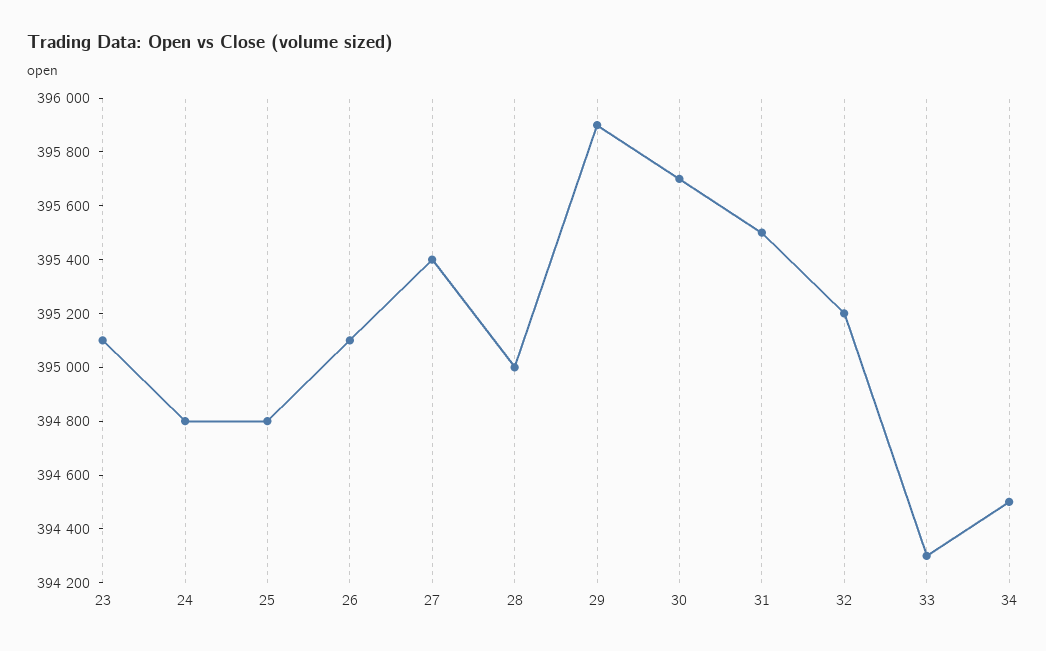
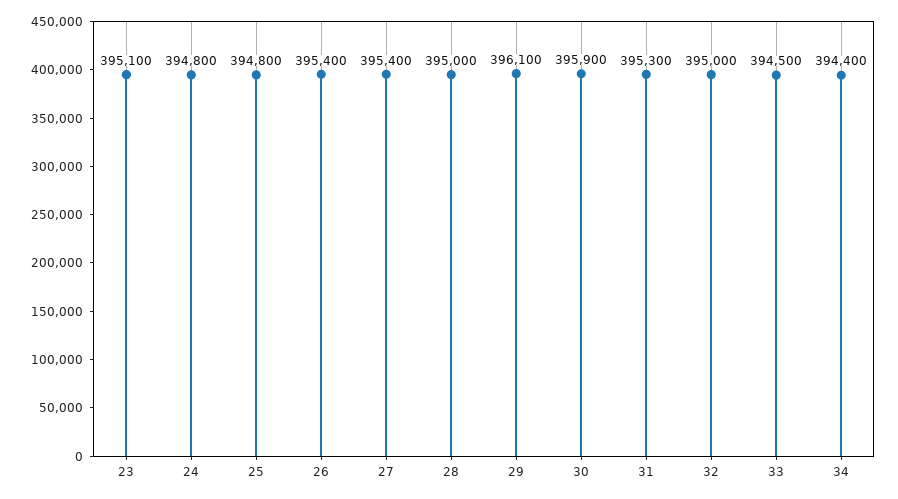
26: 395100 -> 395400
29: 395900 -> 396100
30: 395700 -> 395900
31: 395500 -> 395300
32: 395200 -> 395000
33: 394300 -> 394500
34: 394500 -> 394400

